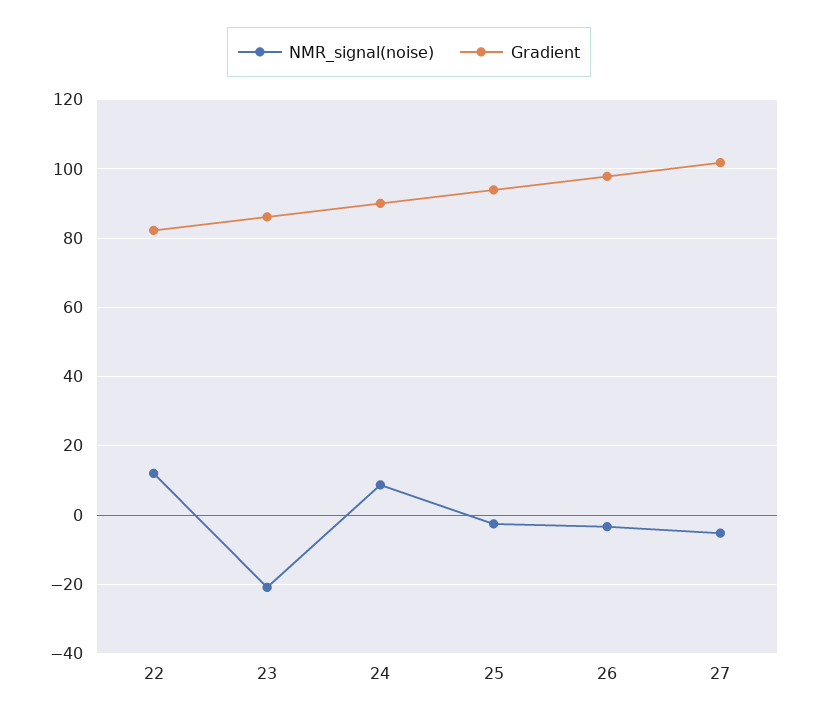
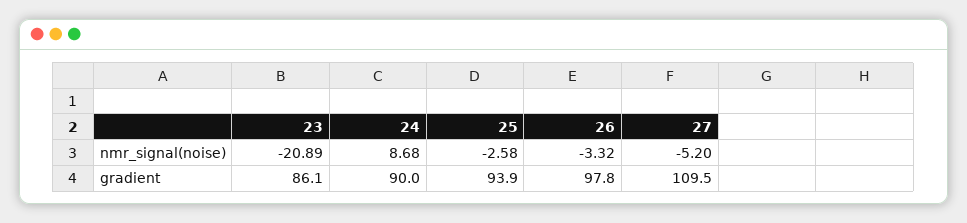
NMR_signal(noise), 22: 12 -> none
Gradient, 22: 82 -> none
Gradient, 27: 102 -> 109.5

